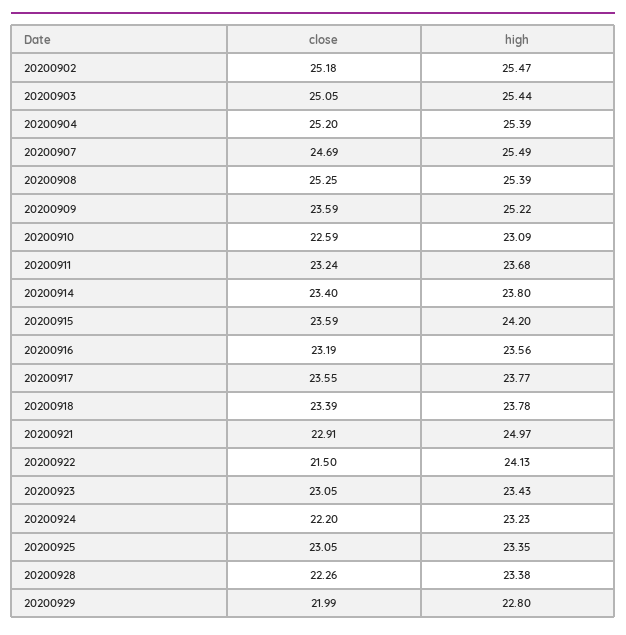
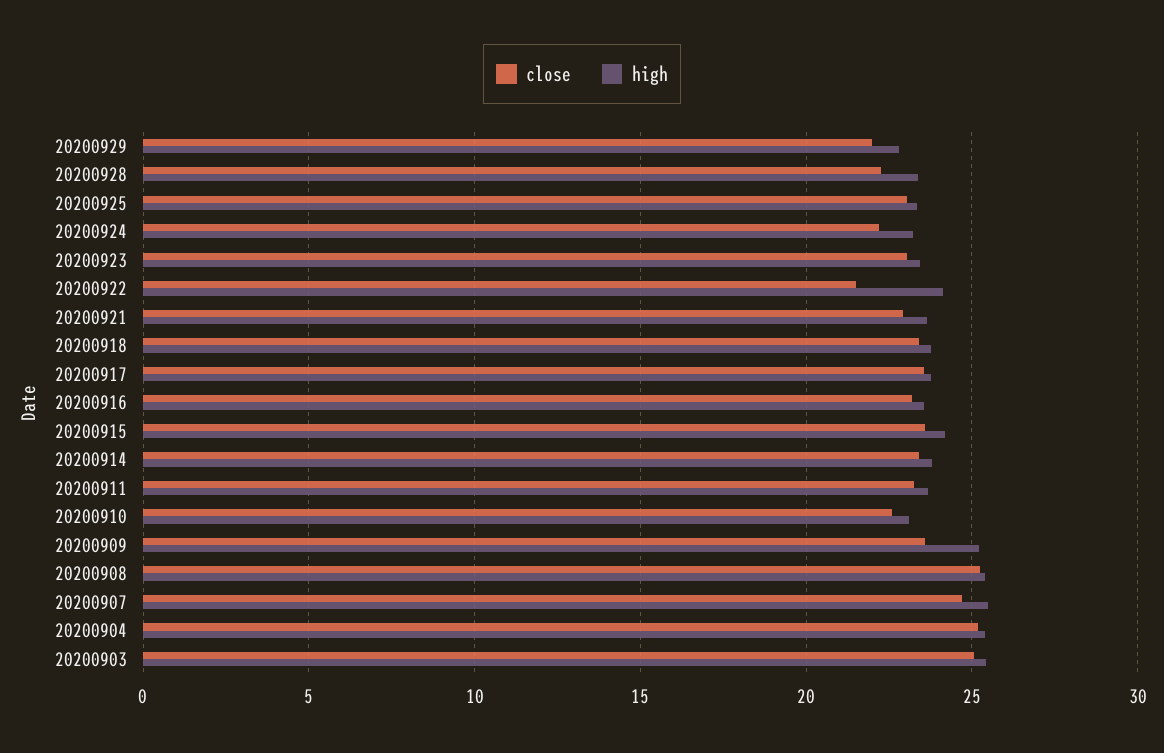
close, 20200902: 25.18 -> none
high, 20200902: 25.47 -> none
high, 20200921: 24.97 -> 23.5

